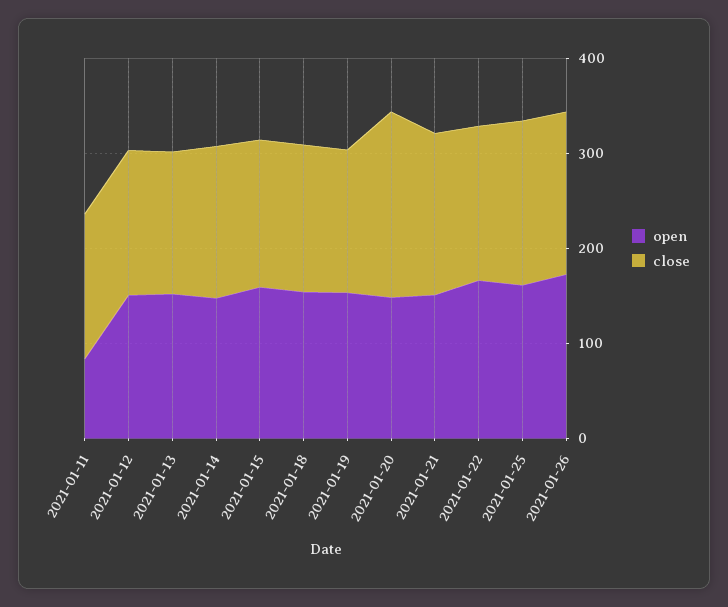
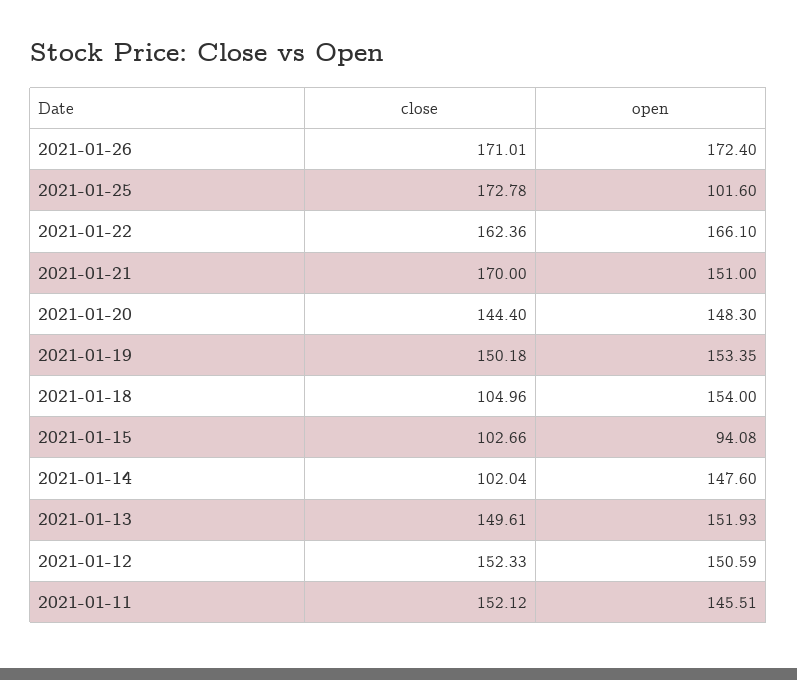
open, 2021-01-11: 80 -> 145.51
close, 2021-01-14: 160 -> 102.04
open, 2021-01-15: 160 -> 94.08
close, 2021-01-15: 160 -> 102.66
close, 2021-01-18: 160 -> 104.96
close, 2021-01-20: 200 -> 144.4
open, 2021-01-25: 160 -> 101.6

